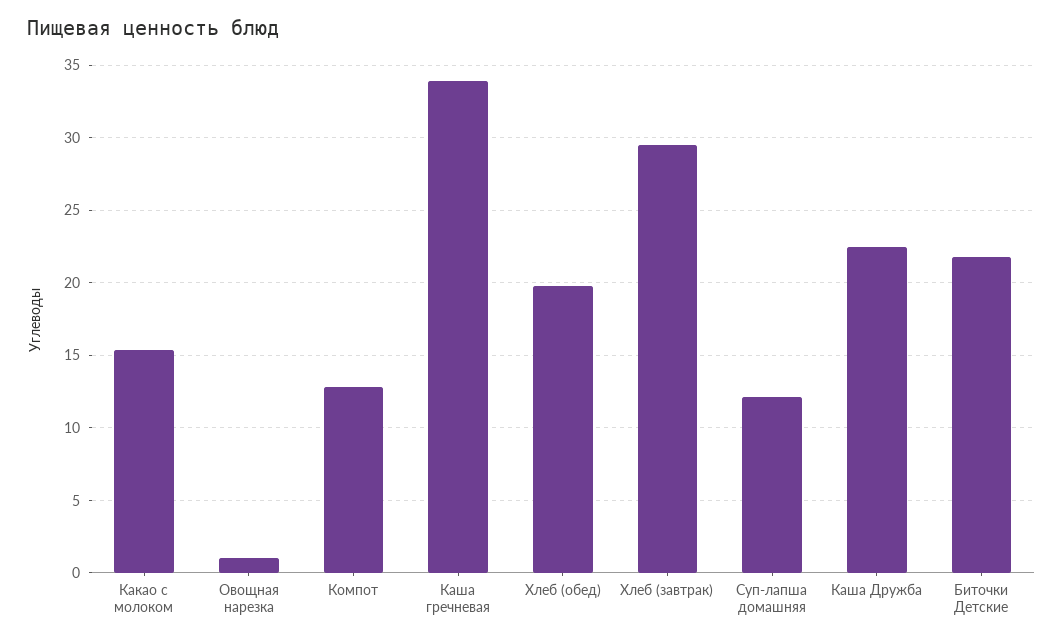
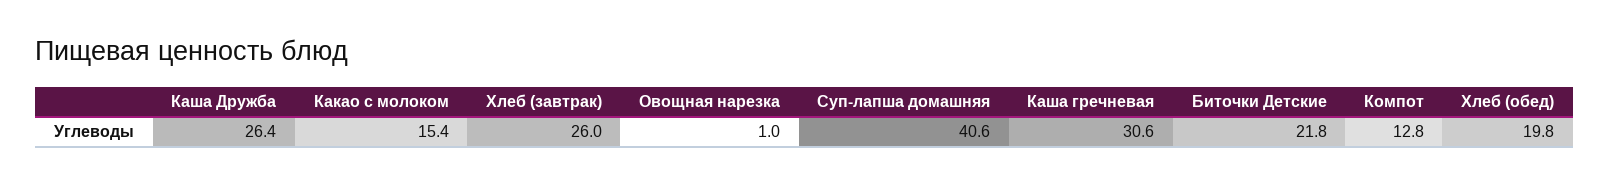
Каша гречневая: 34 -> 30.6
Хлеб (завтрак): 29.5 -> 26
Суп-лапша домашняя: 12 -> 40.6
Каша Дружба: 22.5 -> 26.4

